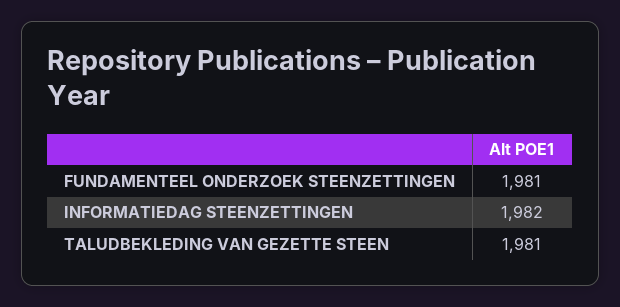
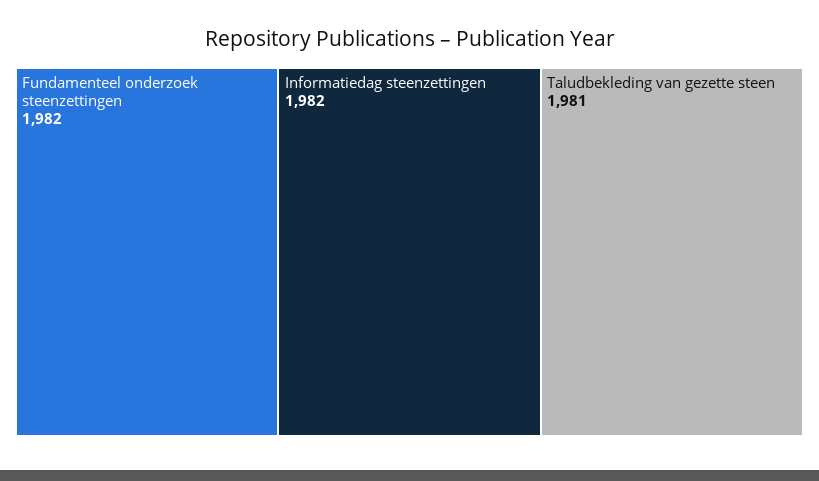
FUNDAMENTEEL ONDERZOEK STEENZETTINGEN: 1981 -> 1982

